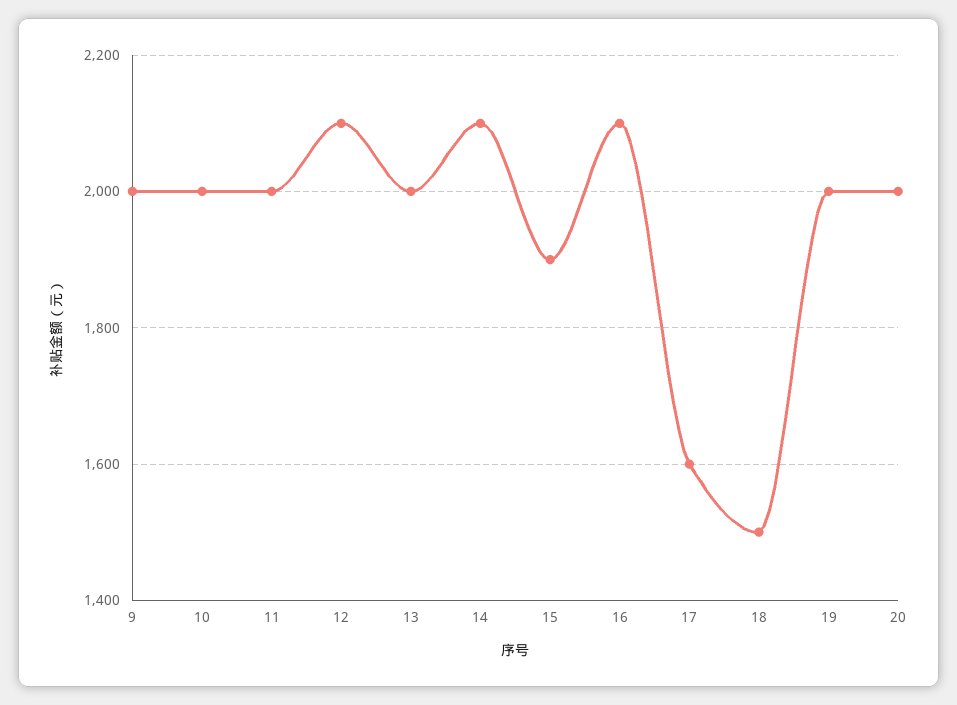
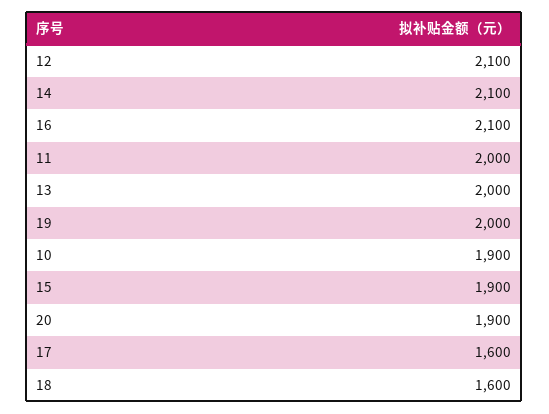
9: 2000 -> none
10: 2000 -> 1900
18: 1500 -> 1600
20: 2000 -> 1900

